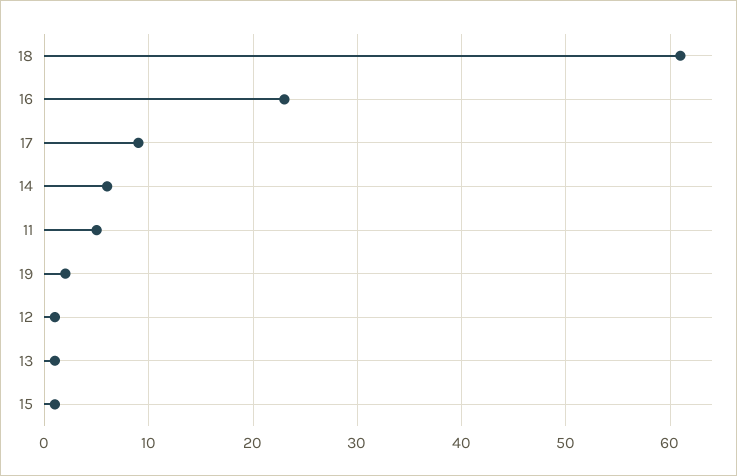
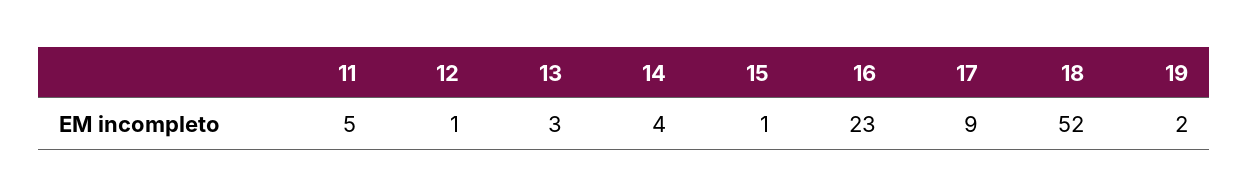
18: 61 -> 52
14: 6 -> 4
13: 1 -> 3

